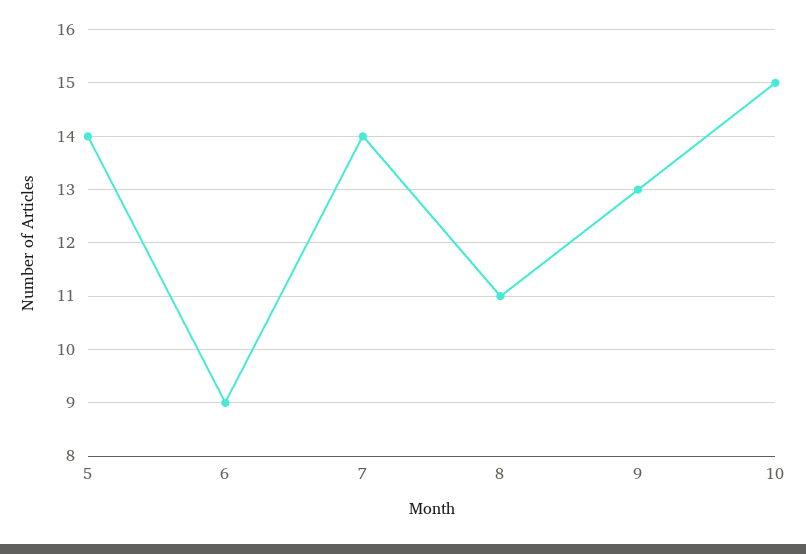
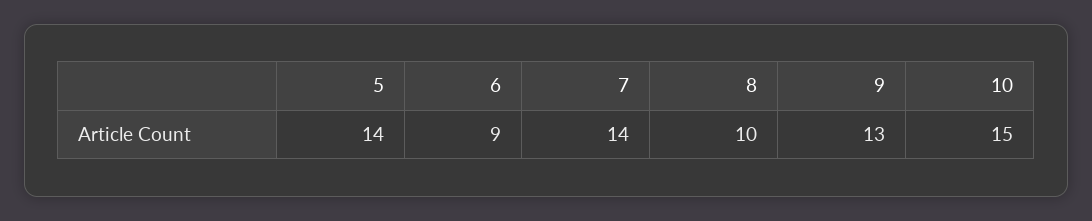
8: 11 -> 10

